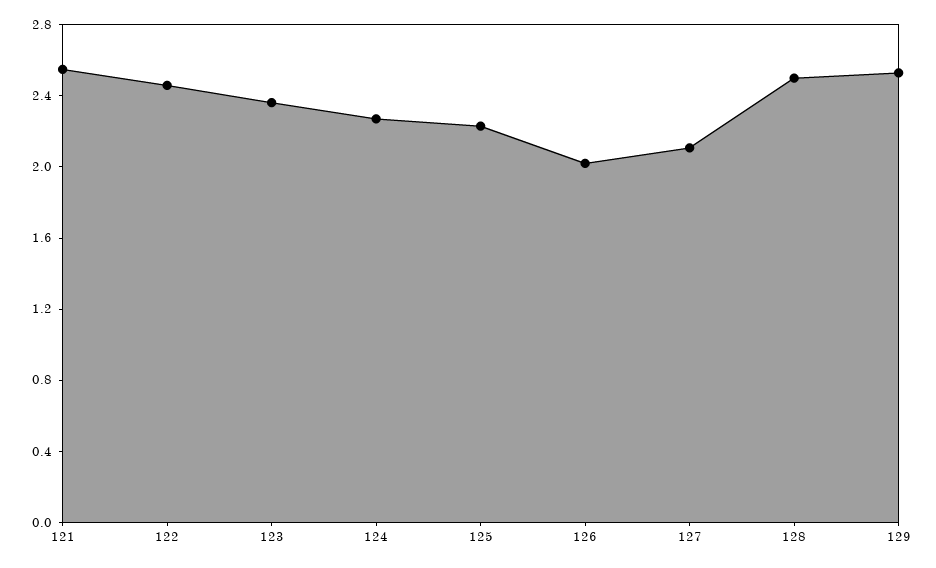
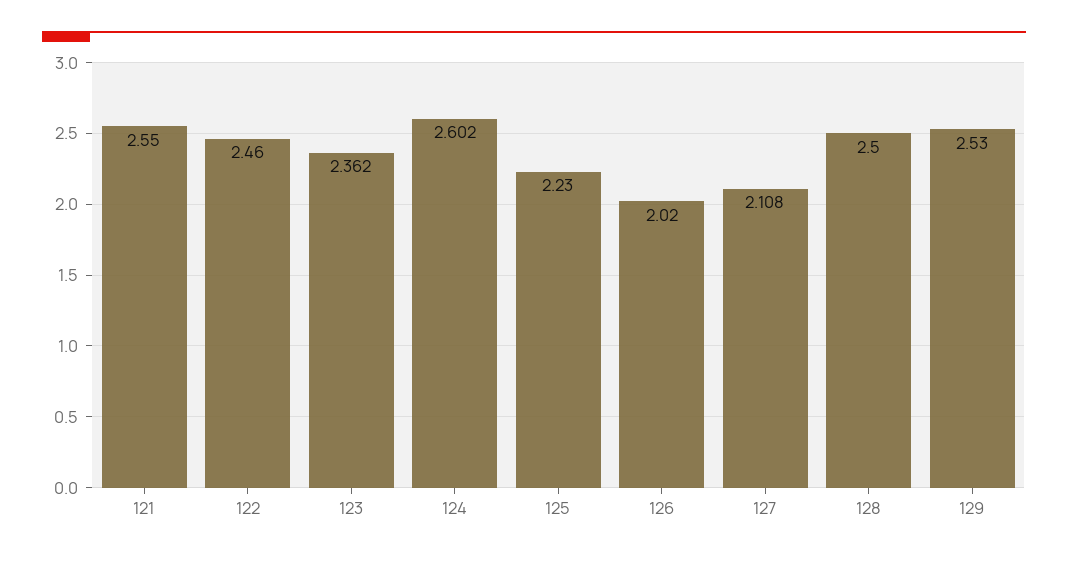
124: 2.3 -> 2.602

